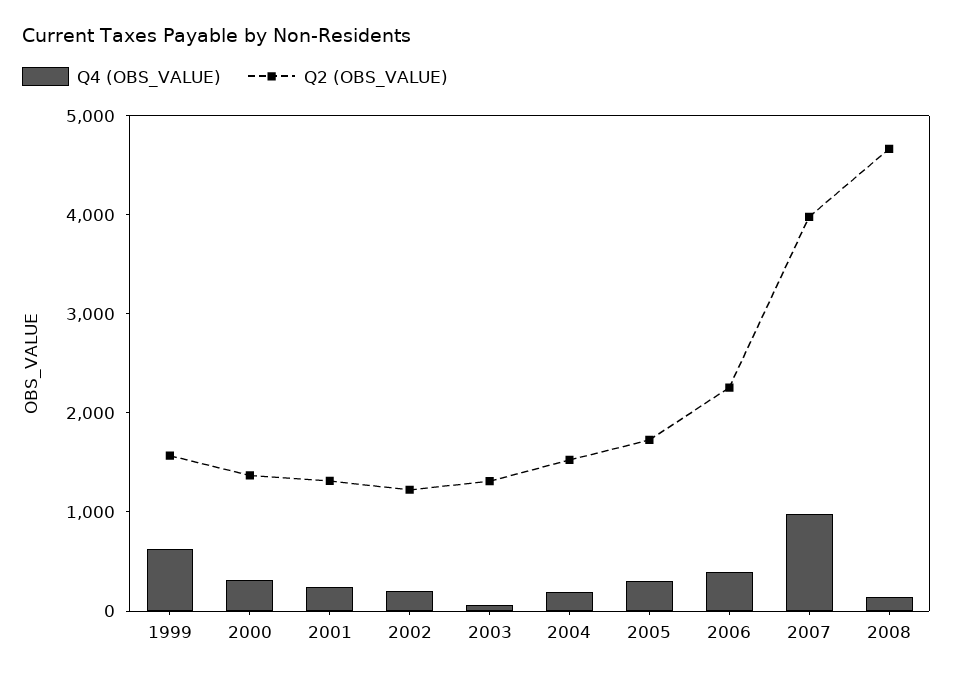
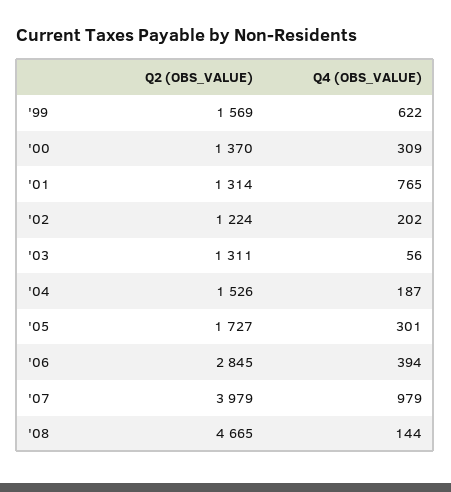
Q4 (OBS_VALUE), 2001: 200 -> 765
Q2 (OBS_VALUE), 2006: 2200 -> 2845

